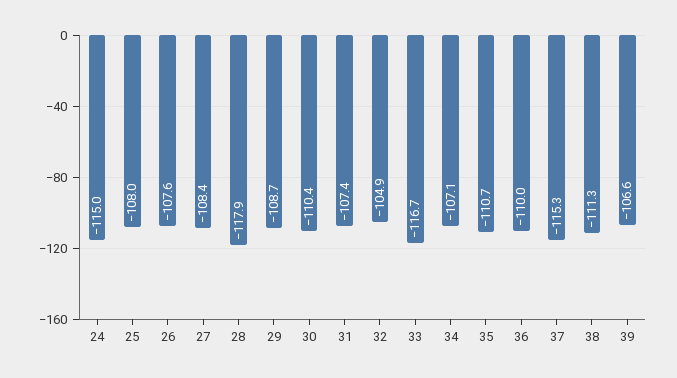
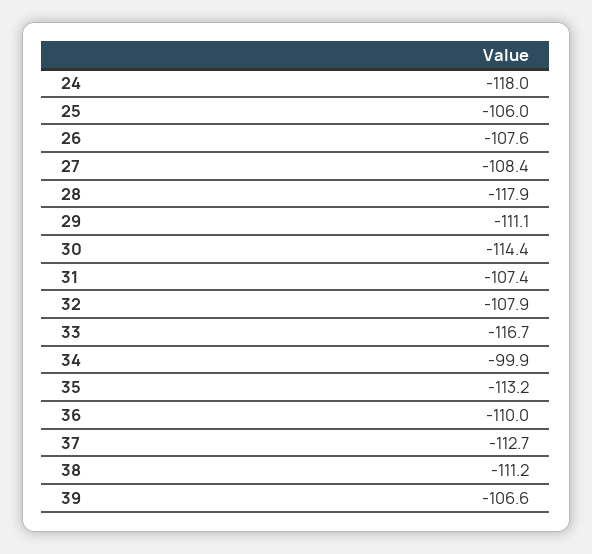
24: -115 -> -118
25: -108 -> -106
29: -108.7 -> -111.1
30: -110.4 -> -114.4
32: -104.9 -> -107.9
34: -107.1 -> -99.9
35: -110.7 -> -113.2
37: -115.3 -> -112.7
38: -111.3 -> -111.2

